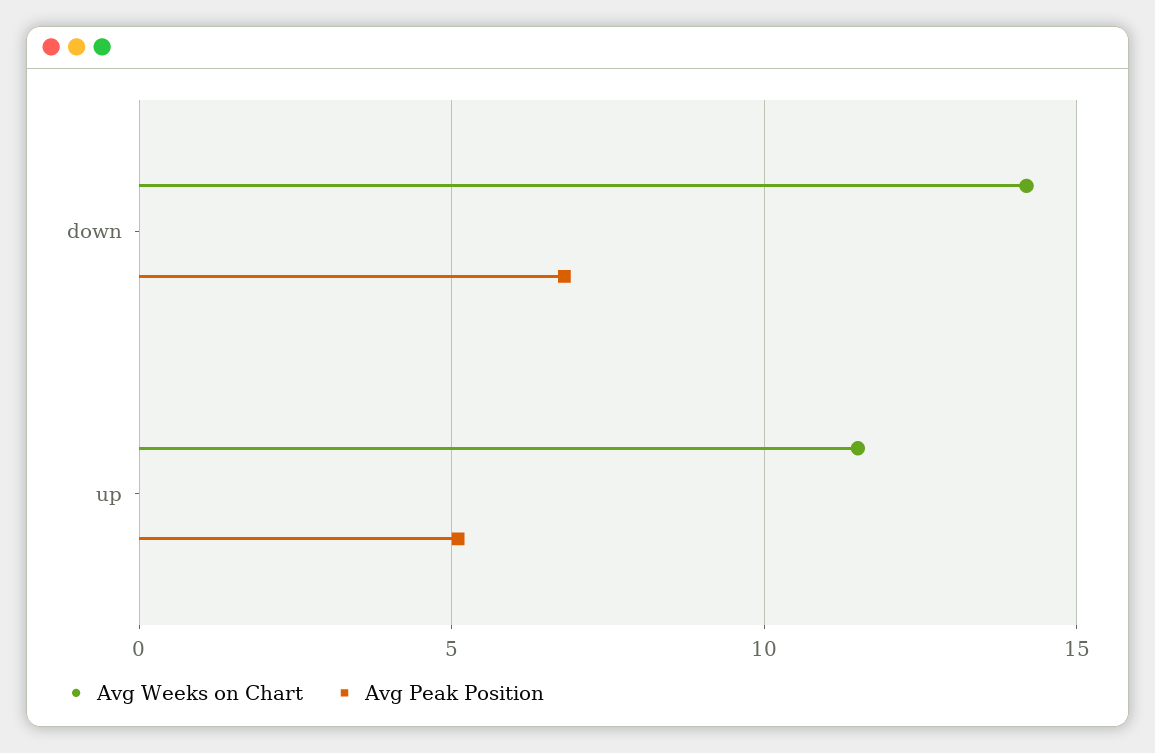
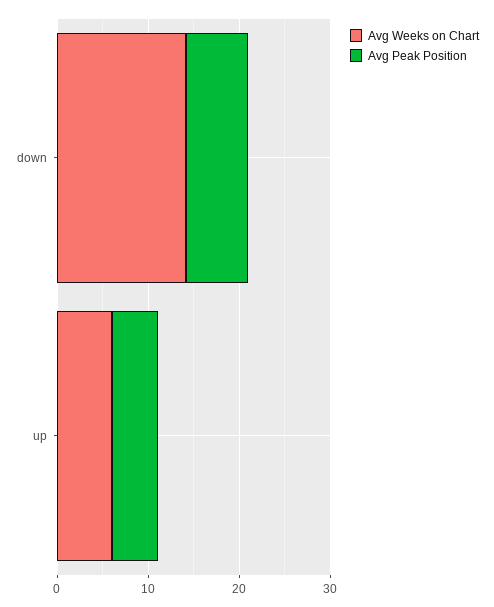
Avg Weeks on Chart, up: 11.5 -> 6

